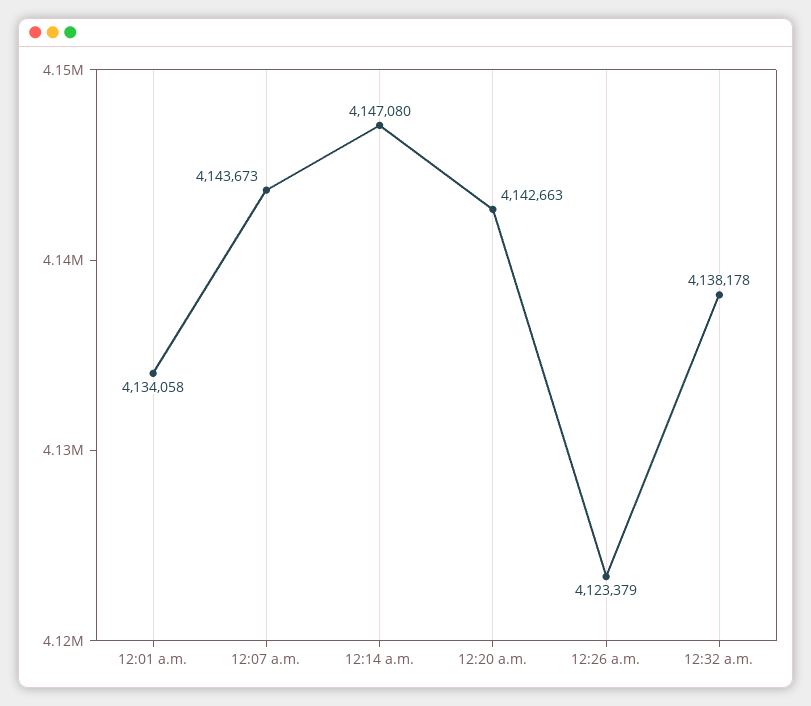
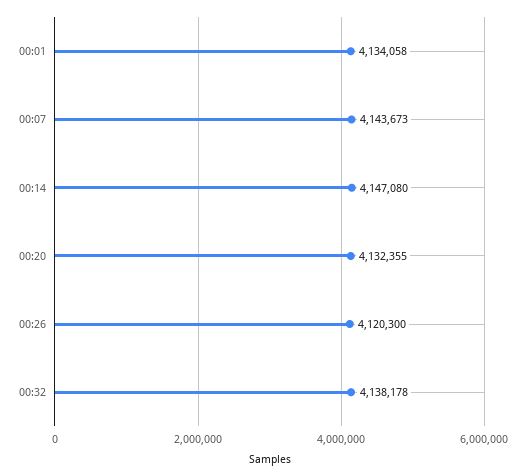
12:20 a.m.: 4142663 -> 4132355
12:26 a.m.: 4123379 -> 4120300

